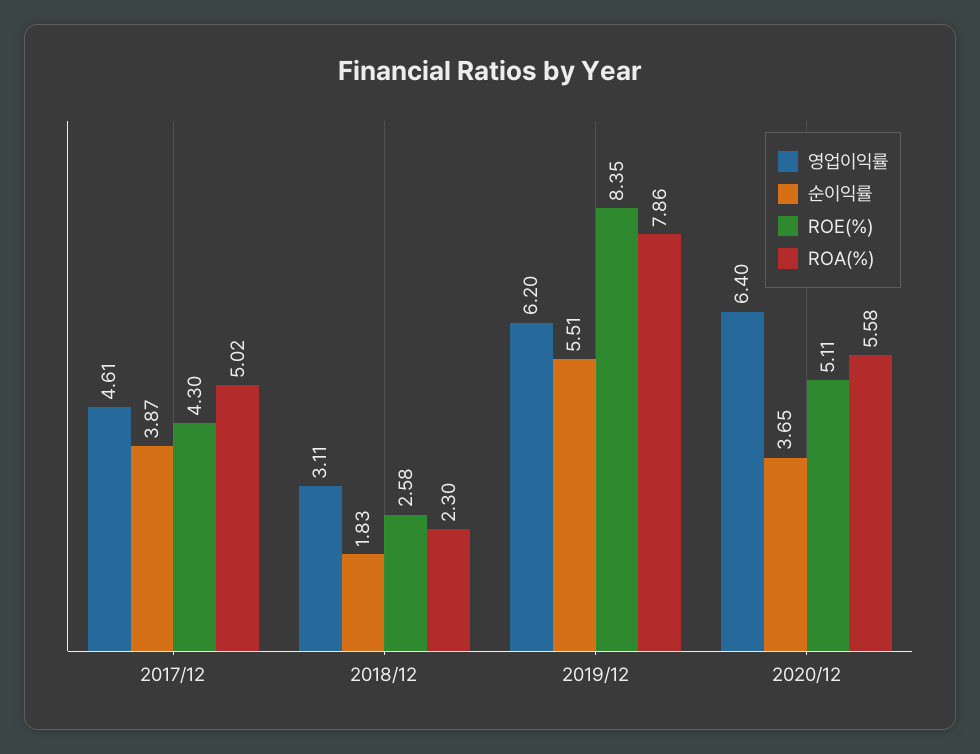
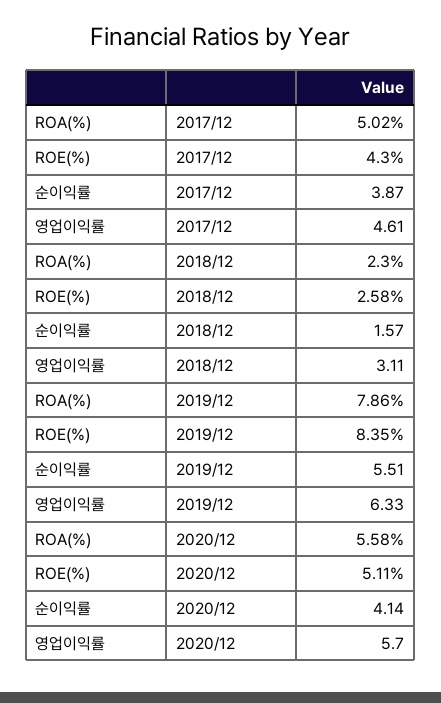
순이익률, 2018/12: 1.83 -> 1.57
영업이익률, 2019/12: 6.2 -> 6.33
영업이익률, 2020/12: 6.4 -> 5.7
순이익률, 2020/12: 3.65 -> 4.14

